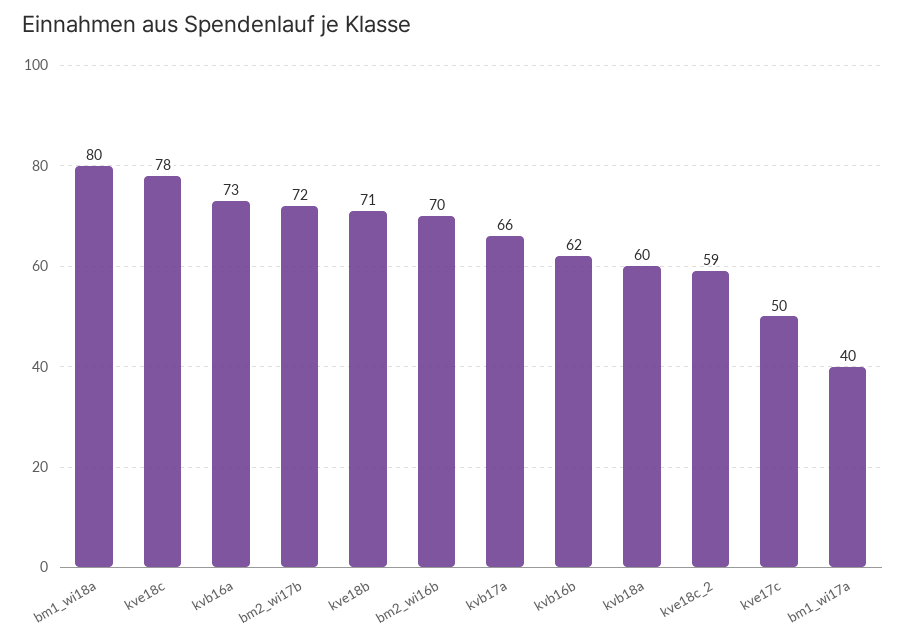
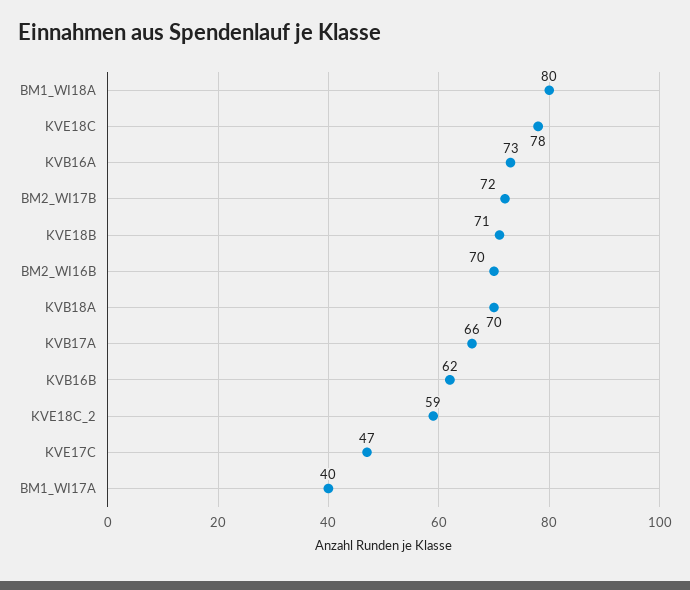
kvb18a: 60 -> 70
kve17c: 50 -> 47

